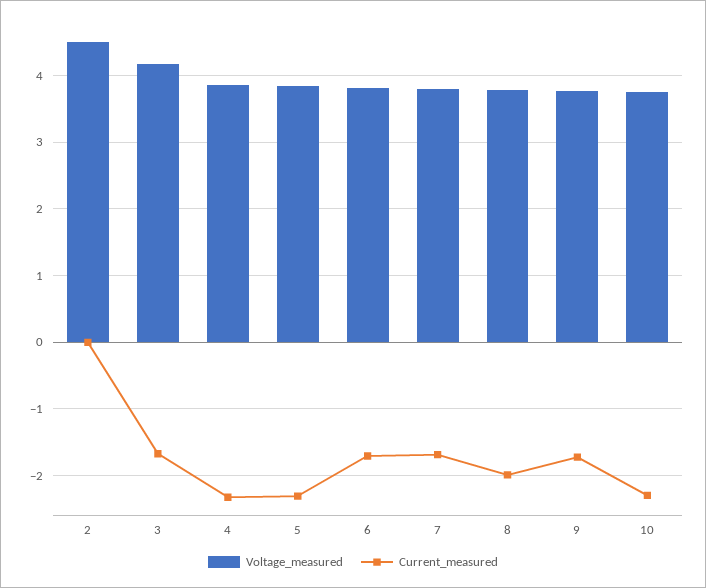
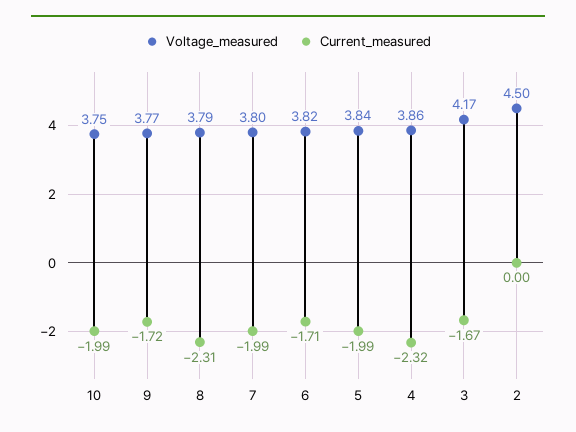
Current_measured, 5: -2.3 -> -1.99
Current_measured, 7: -1.7 -> -1.99
Current_measured, 8: -2 -> -2.31
Current_measured, 10: -2.3 -> -1.99

